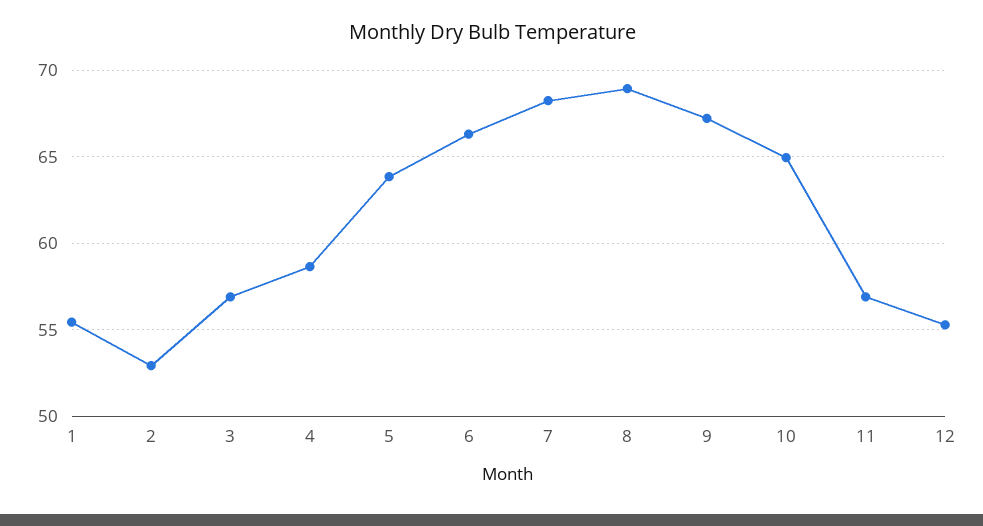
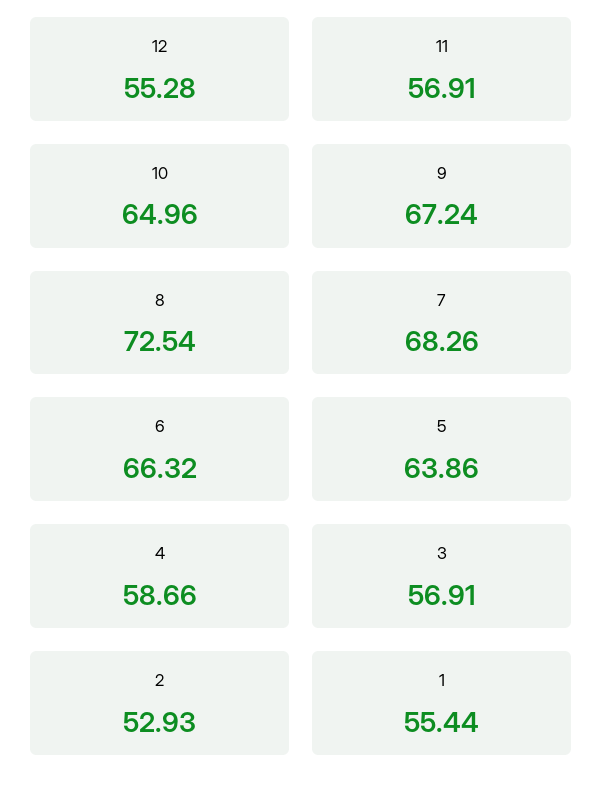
8: 69 -> 72.54

